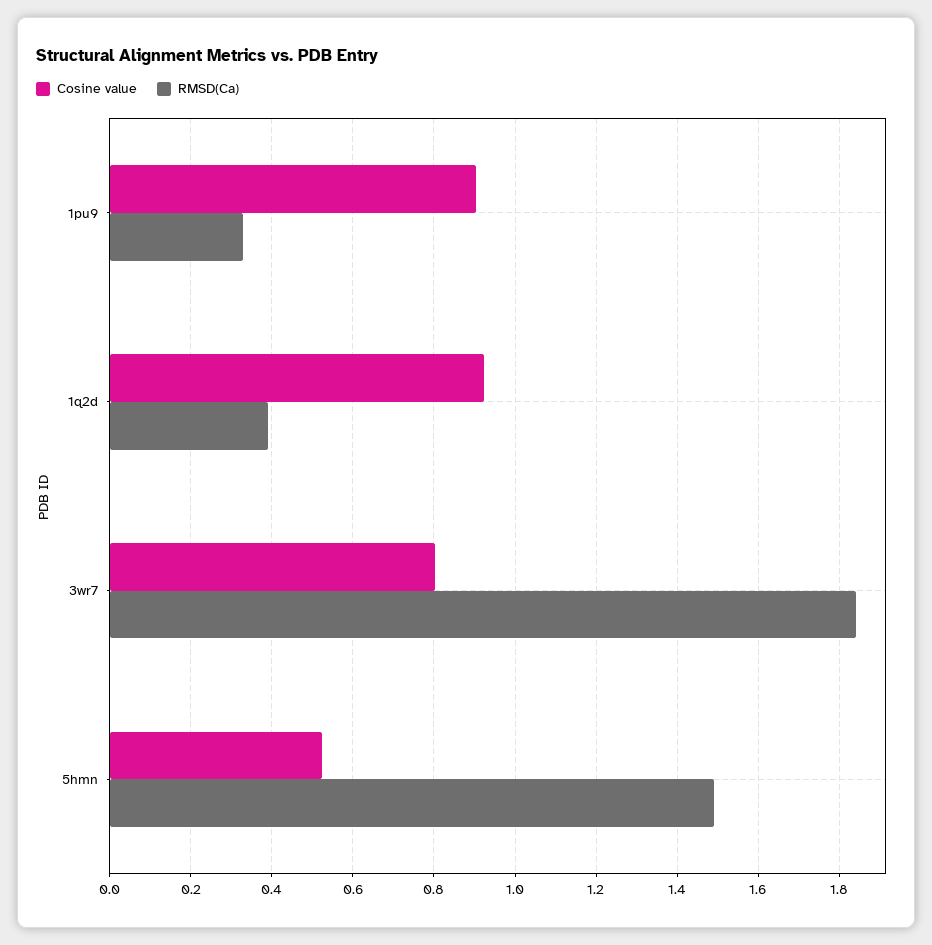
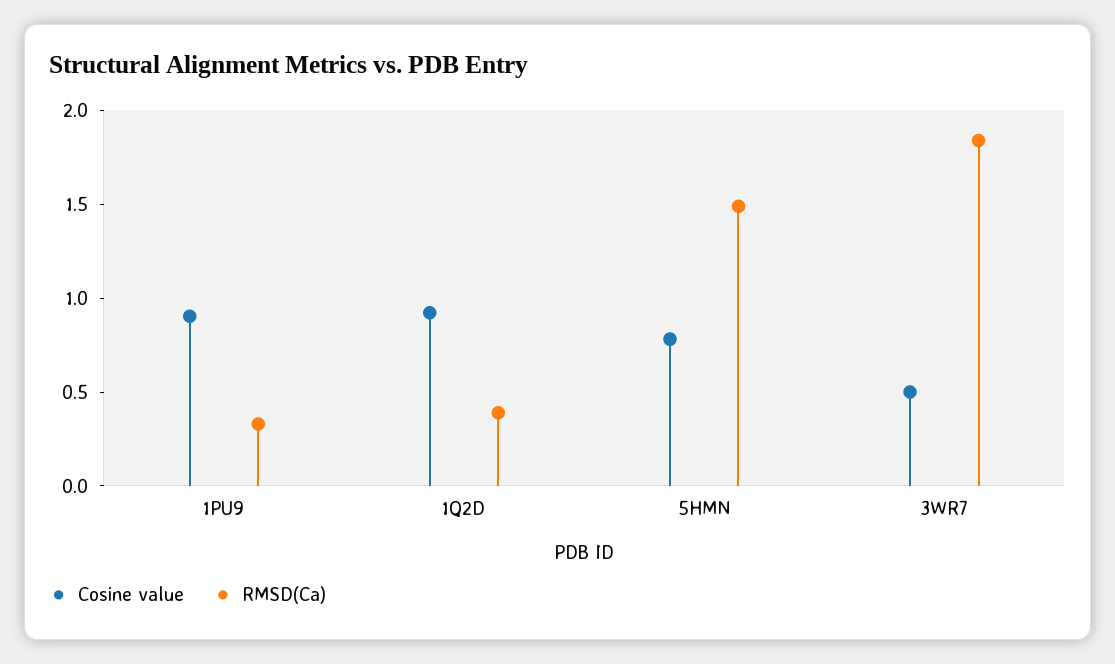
Cosine value, 3wr7: 0.8 -> 0.5
Cosine value, 5hmn: 0.52 -> 0.8

